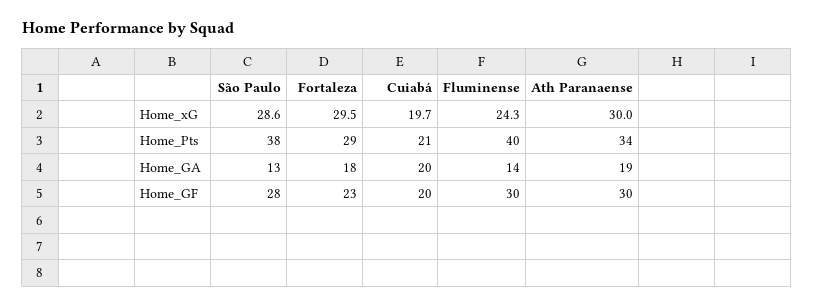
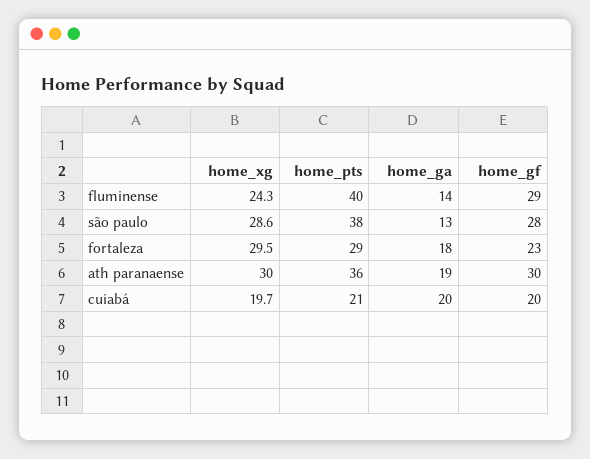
Ath Paranaense, Home_Pts: 34 -> 36
Fluminense, Home_GF: 30 -> 29

